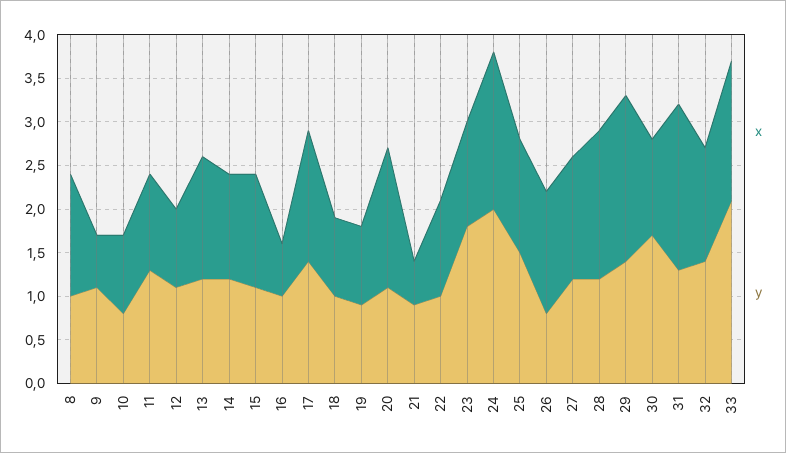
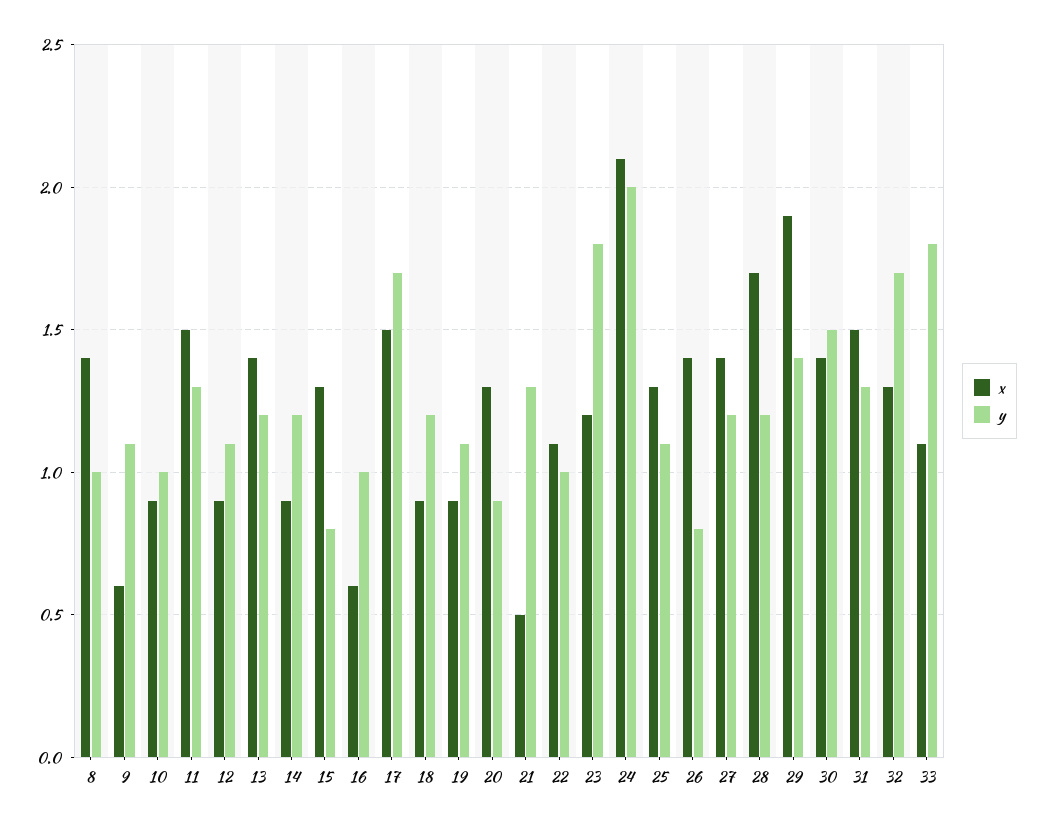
y, 10: 0.8 -> 1
x, 11: 1.1 -> 1.5
x, 14: 1.2 -> 0.9
y, 15: 1.1 -> 0.8
y, 17: 1.4 -> 1.7
y, 18: 1 -> 1.2
y, 19: 0.9 -> 1.1
x, 20: 1.6 -> 1.3
y, 20: 1.1 -> 0.9
y, 21: 0.9 -> 1.3
x, 24: 1.8 -> 2.1
y, 25: 1.5 -> 1.1
x, 30: 1.1 -> 1.4
y, 30: 1.7 -> 1.5
x, 31: 1.9 -> 1.5
y, 32: 1.4 -> 1.7
x, 33: 1.6 -> 1.1
y, 33: 2.1 -> 1.8

